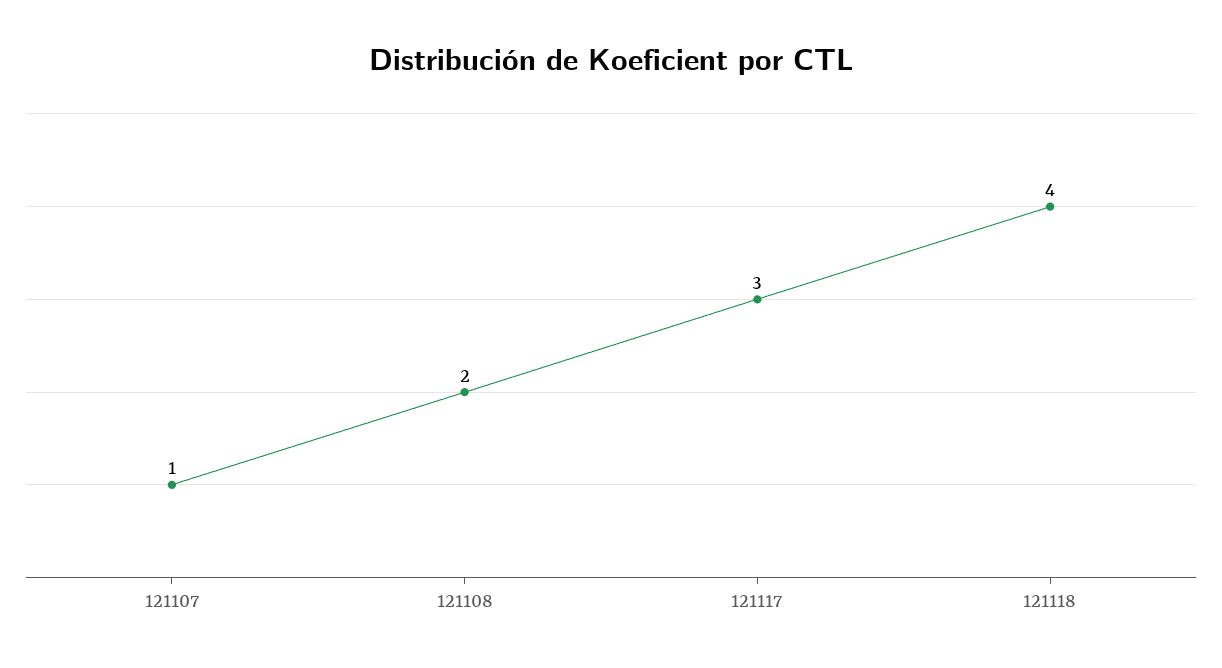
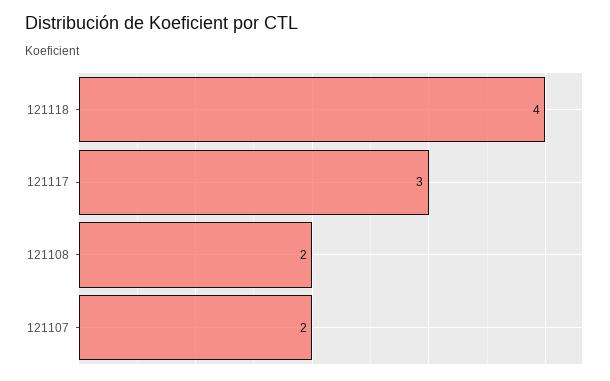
121107: 1 -> 2

